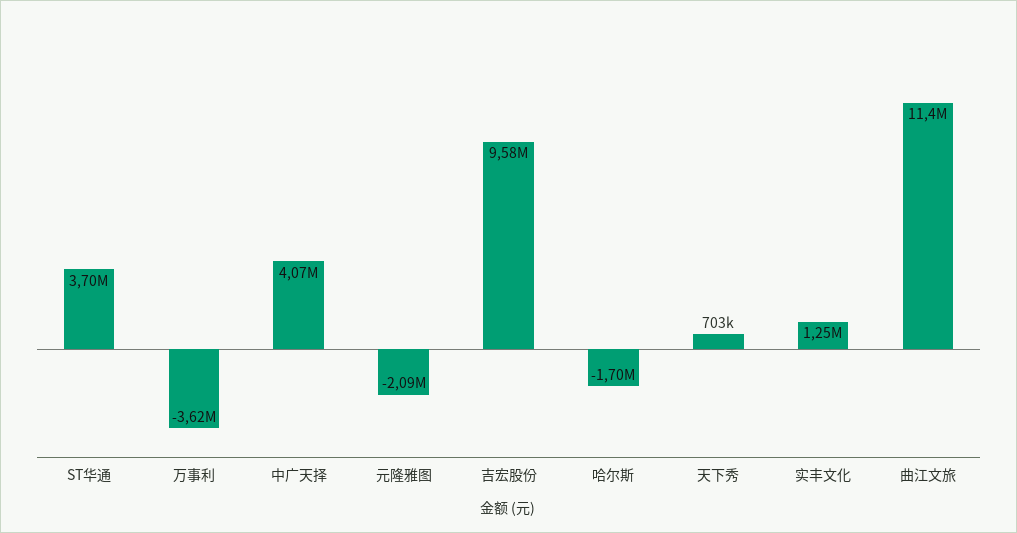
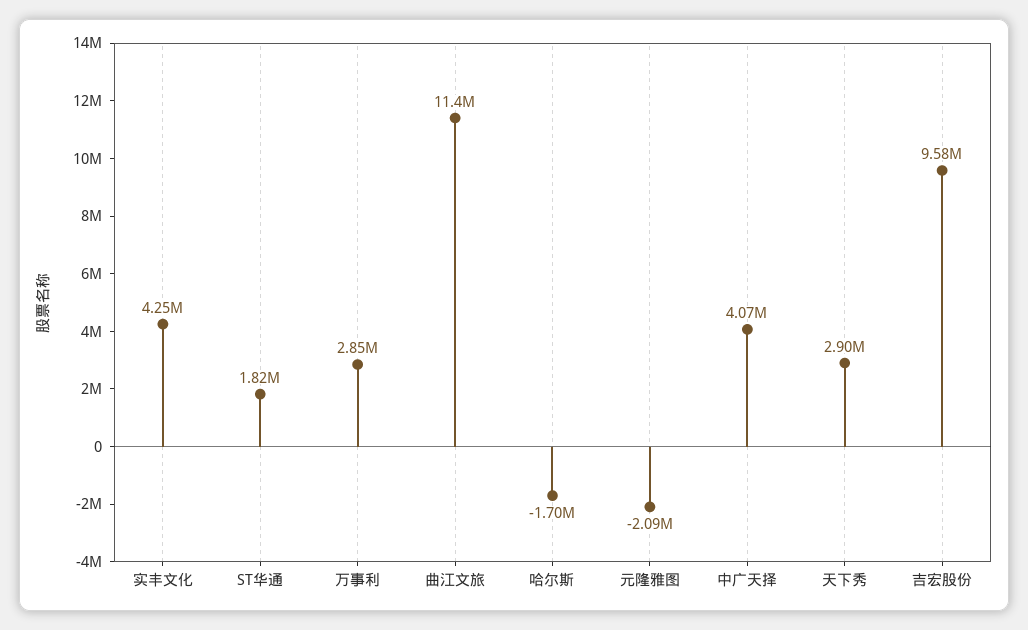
ST华通: 3700000 -> 1820000
万事利: -3620000 -> 2850000
天下秀: 703000 -> 2900000
实丰文化: 1250000 -> 4250000

